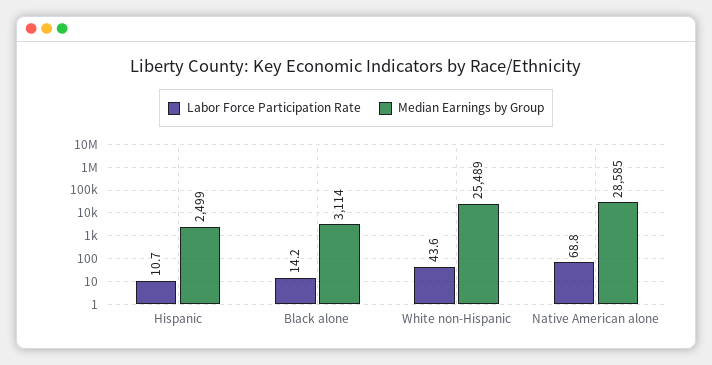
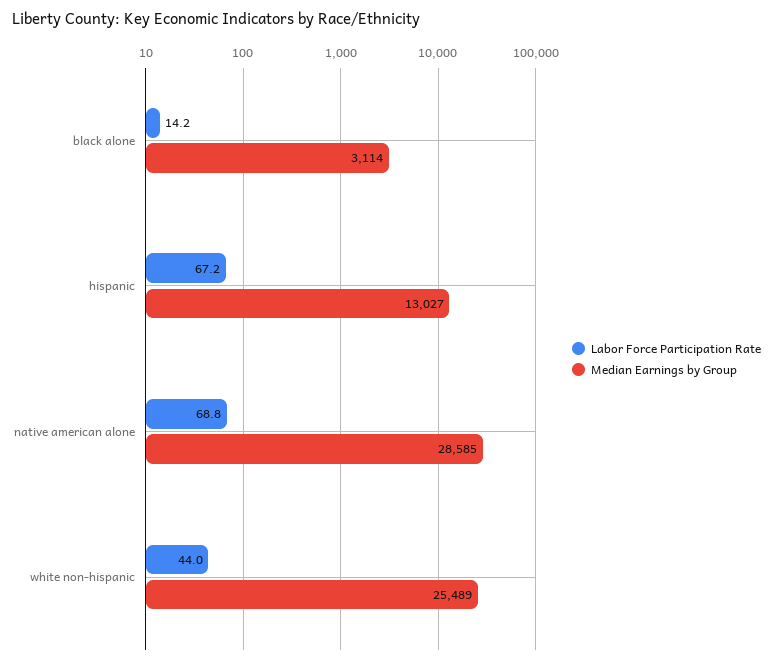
Labor Force Participation Rate, Hispanic: 10.7 -> 67.2
Median Earnings by Group, Hispanic: 2499 -> 13027
Labor Force Participation Rate, White non-Hispanic: 43.6 -> 44

